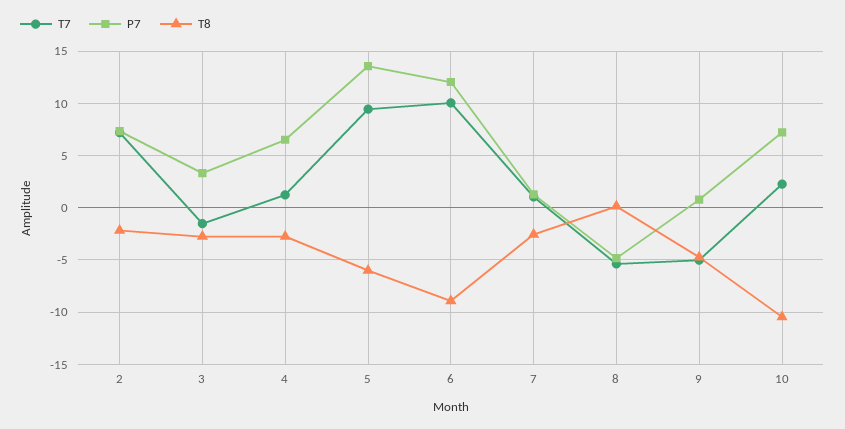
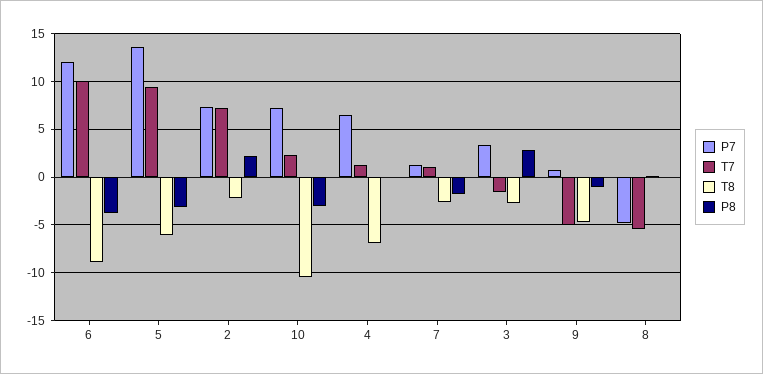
T8, 4: -3 -> -7
P8, 6: none -> -4
P8, 5: none -> -3
P8, 2: none -> 2
P8, 10: none -> -3
P8, 4: none -> 0
P8, 7: none -> -2
P8, 3: none -> 3
P8, 9: none -> -1
P8, 8: none -> 0

